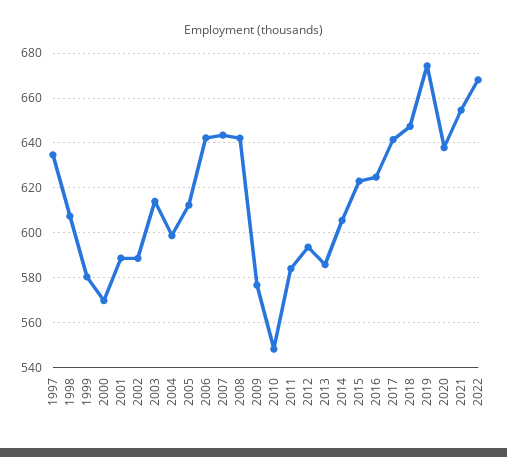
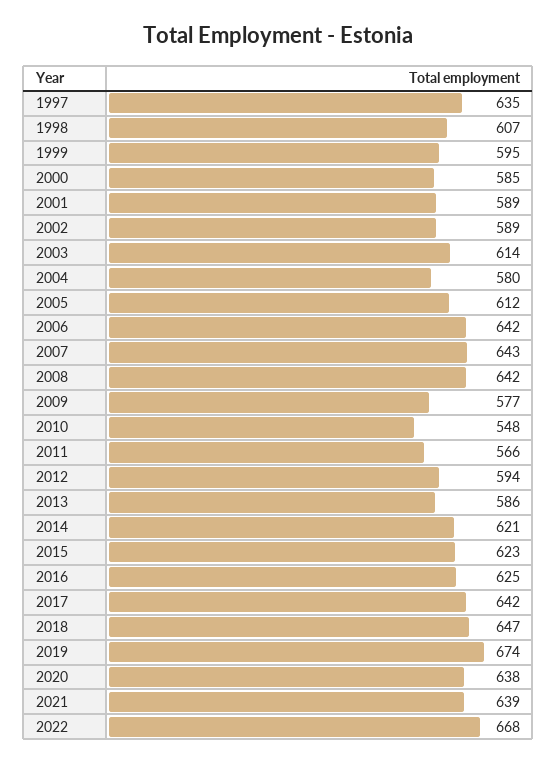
1999: 580 -> 595
2000: 570 -> 585
2004: 600 -> 580
2011: 585 -> 566
2014: 605 -> 621
2021: 655 -> 639

